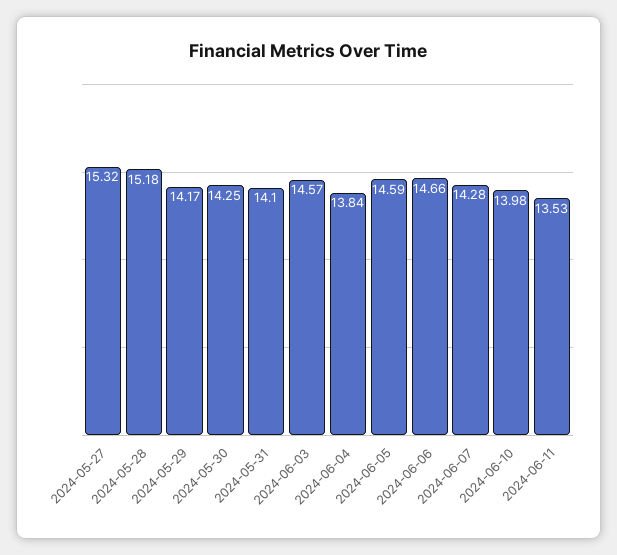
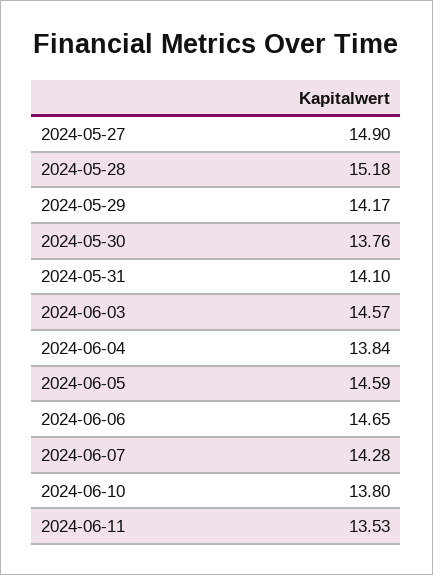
2024-05-27: 15.32 -> 14.9
2024-05-30: 14.25 -> 13.76
2024-06-06: 14.66 -> 14.65
2024-06-10: 13.98 -> 13.8

